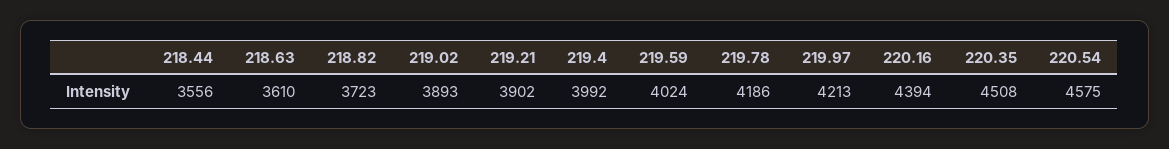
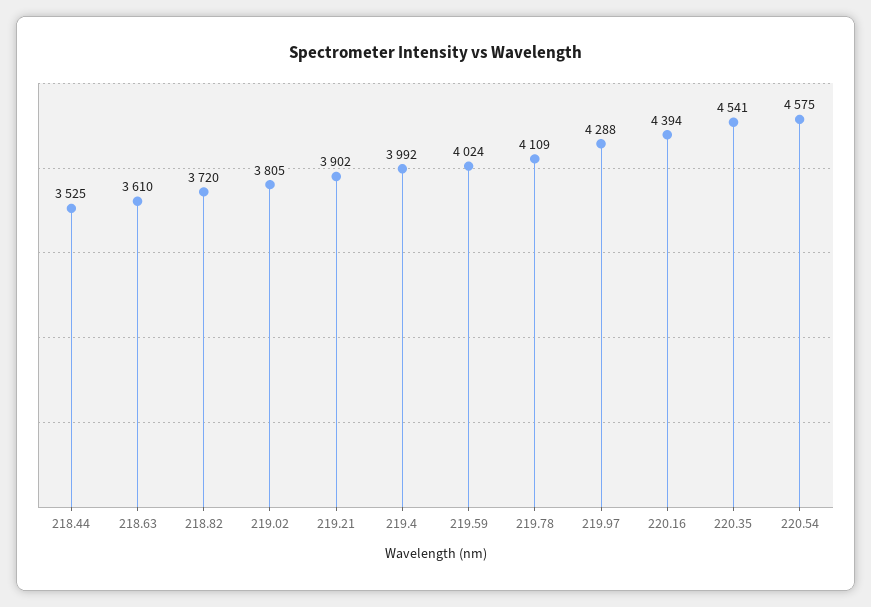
218.44: 3556 -> 3525
218.82: 3723 -> 3720
219.02: 3893 -> 3805
219.78: 4186 -> 4109
219.97: 4213 -> 4288
220.35: 4508 -> 4541

